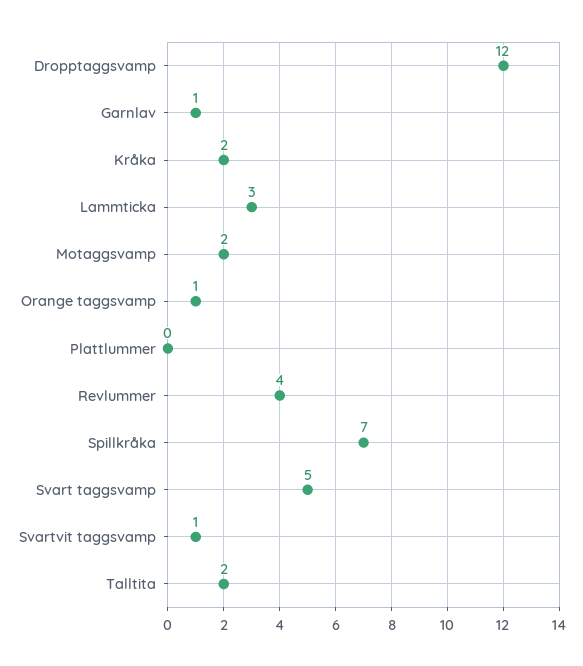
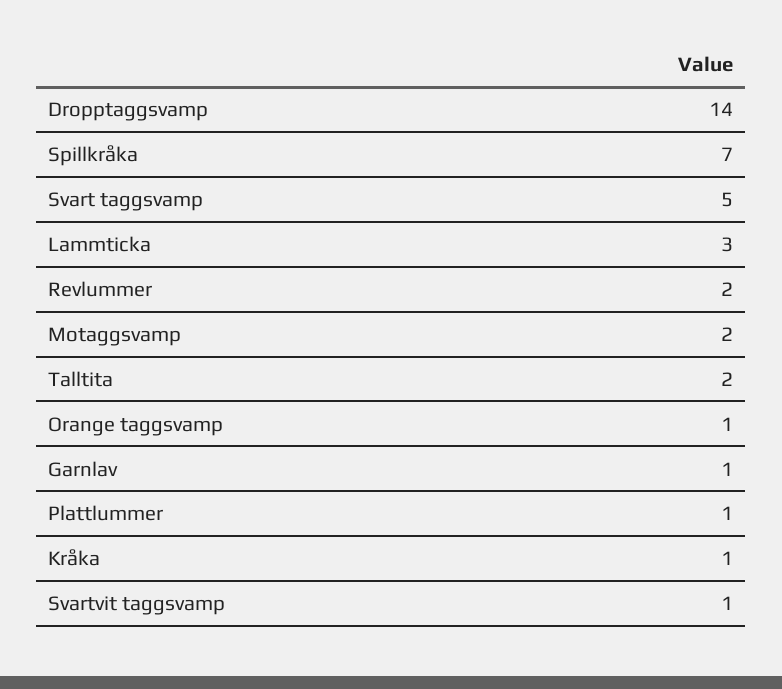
Dropptaggsvamp: 12 -> 14
Kråka: 2 -> 1
Plattlummer: 0 -> 1
Revlummer: 4 -> 2

